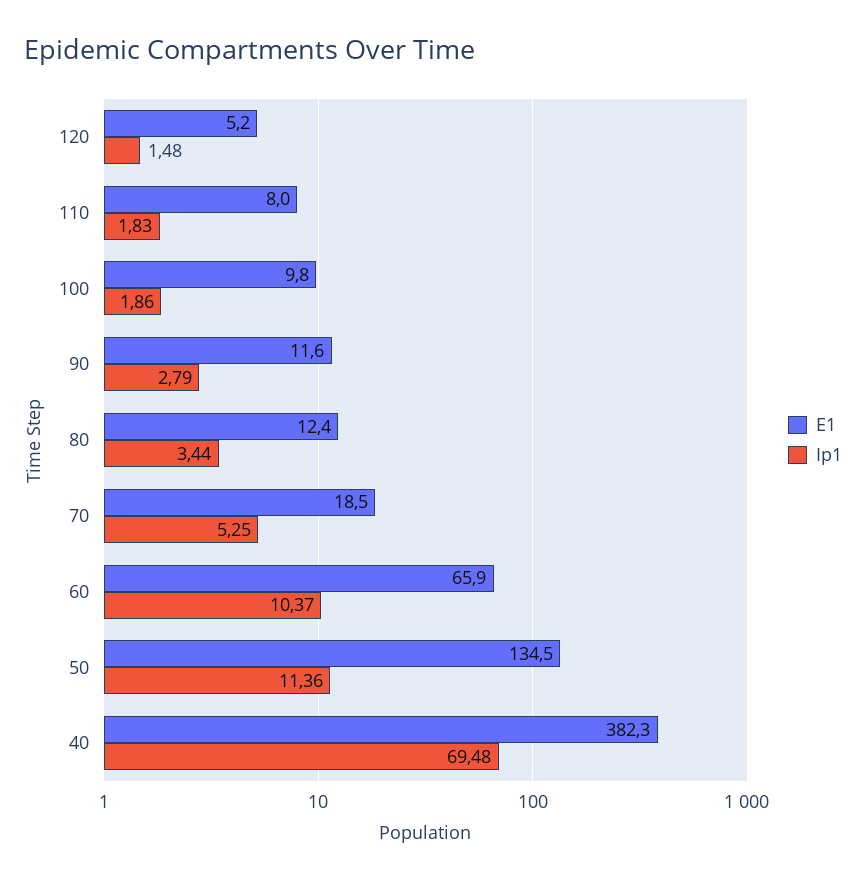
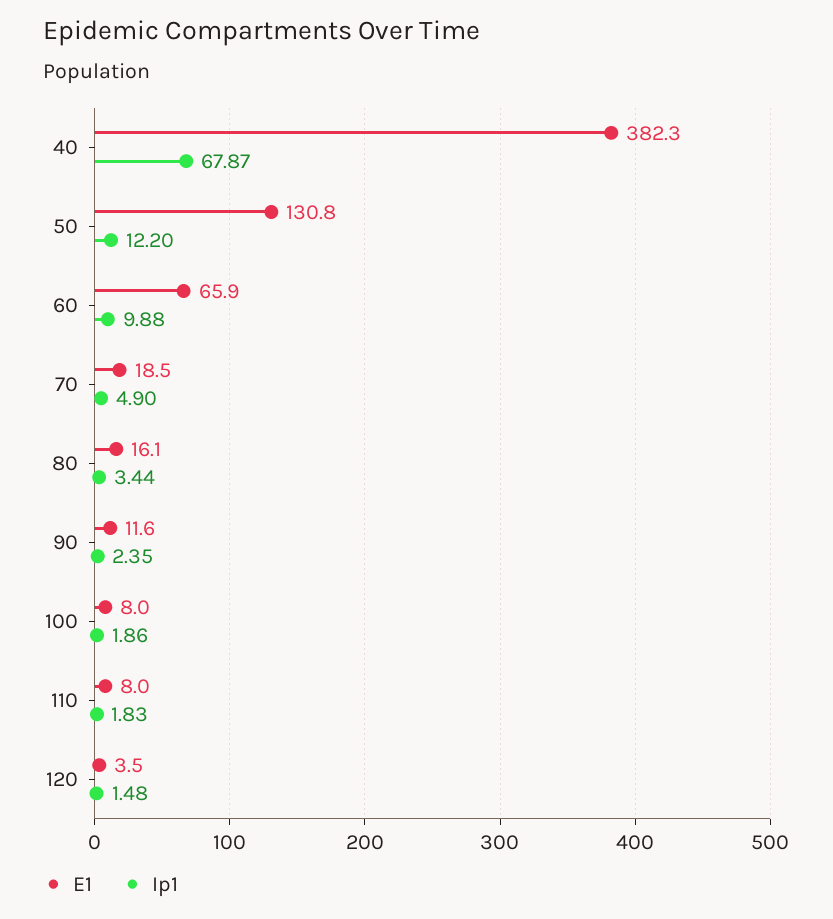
E1, 120: 5.2 -> 3.5
E1, 100: 9.8 -> 8
Ip1, 90: 2.79 -> 2.35
E1, 80: 12.4 -> 16.1
Ip1, 70: 5.25 -> 4.9
Ip1, 60: 10.37 -> 9.88
E1, 50: 134.5 -> 130.8
Ip1, 50: 11.36 -> 12.2
Ip1, 40: 69.48 -> 67.87

